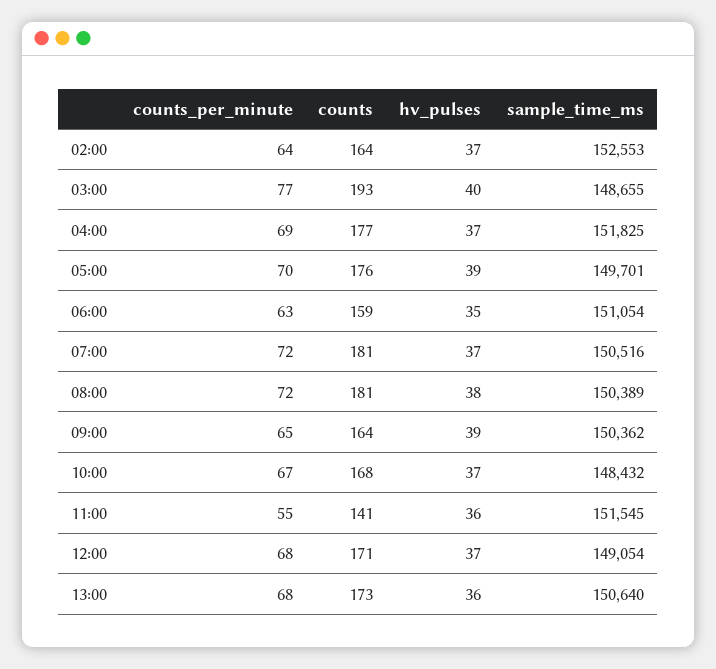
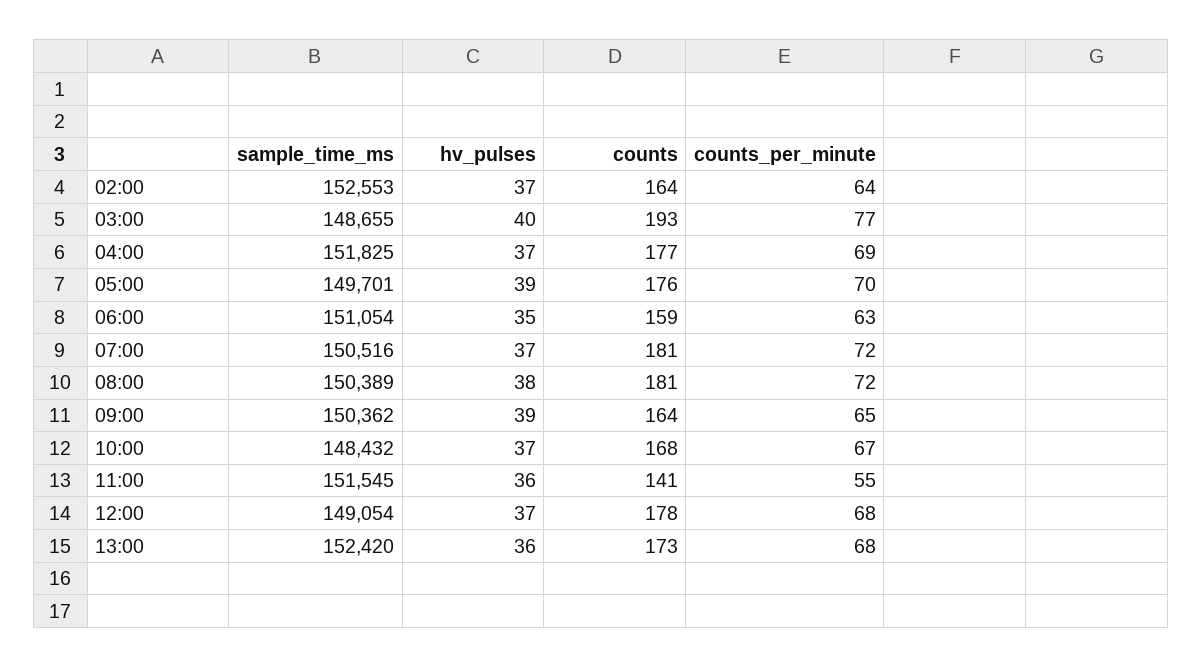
counts, 12:00: 171 -> 178
sample_time_ms, 13:00: 150640 -> 152420

